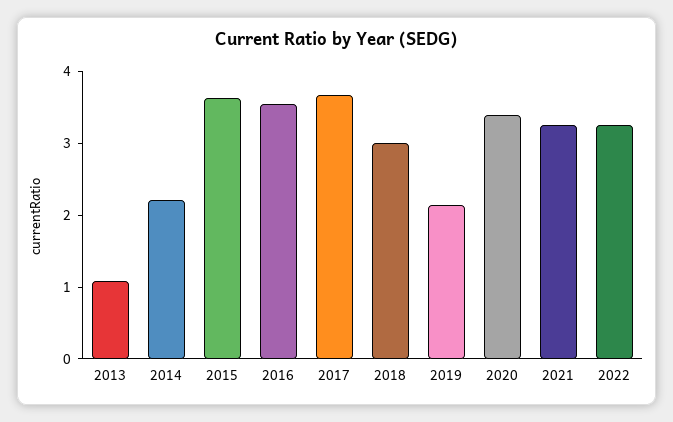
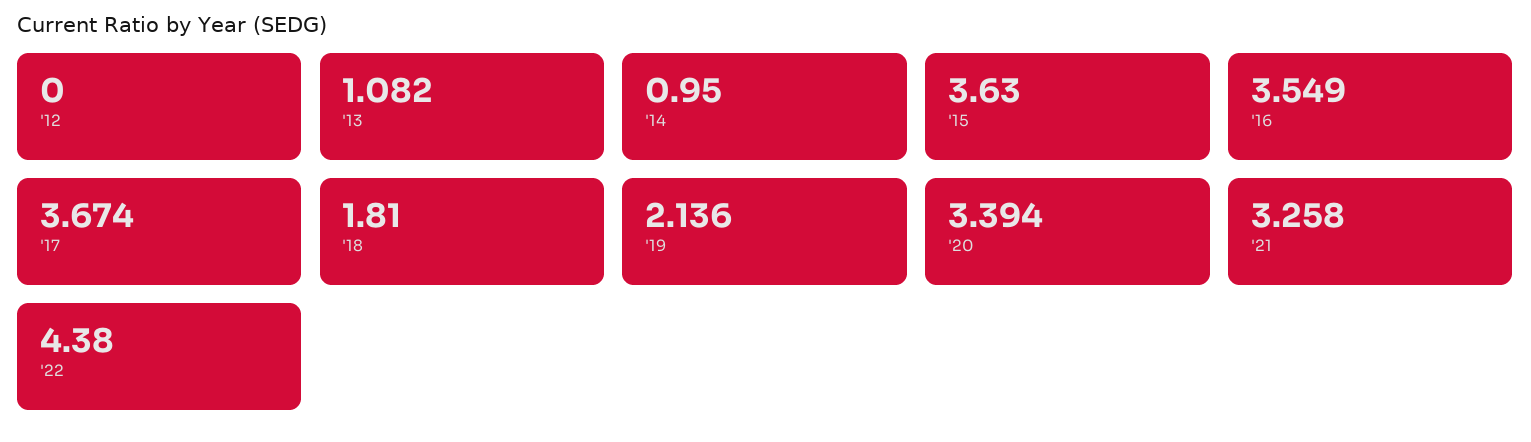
2014: 2.2 -> 0.95
2018: 3 -> 1.81
2022: 3.2 -> 4.38
'12: none -> 0

